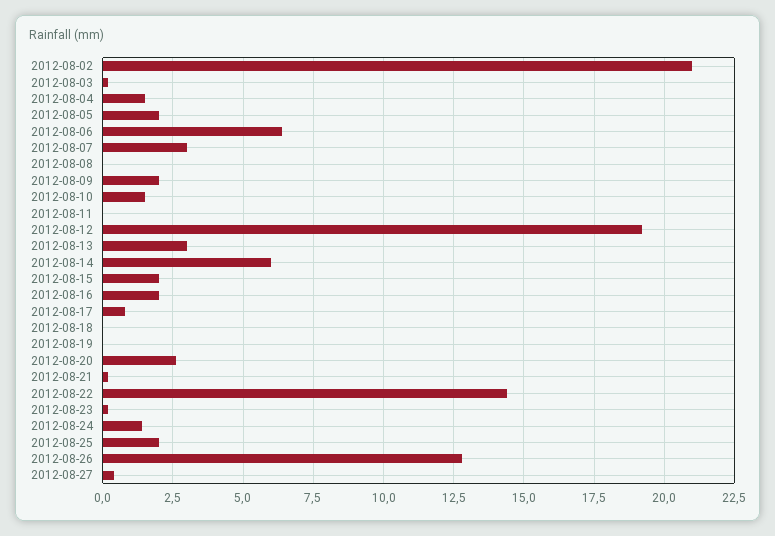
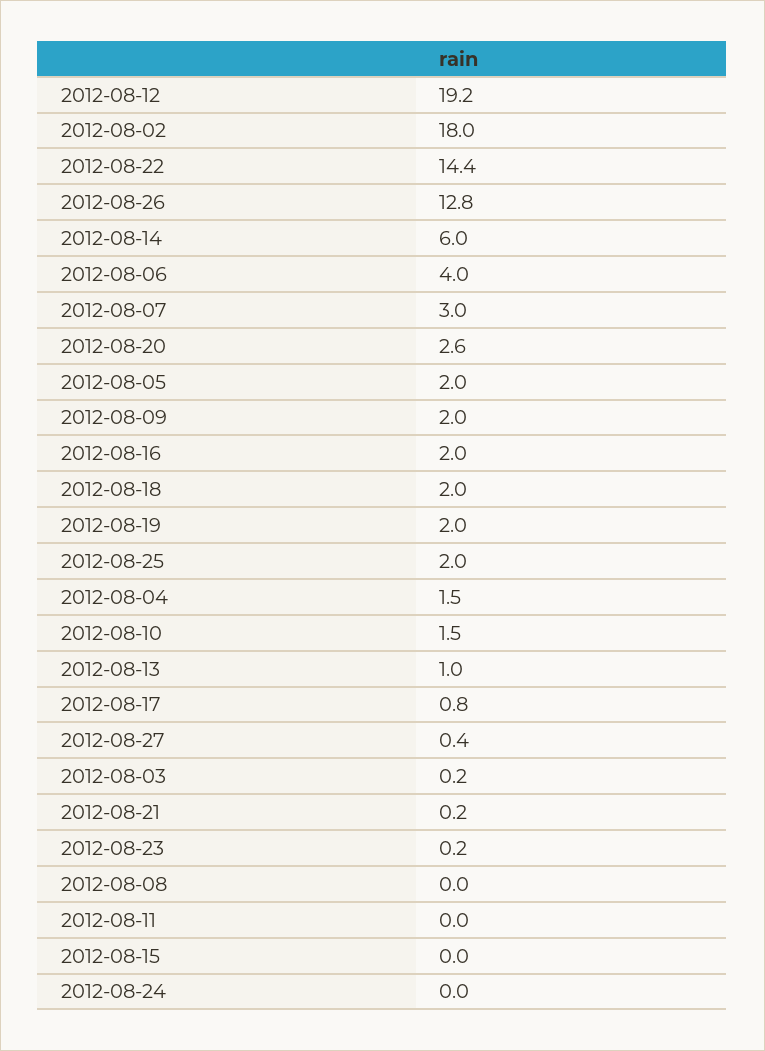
2012-08-02: 21 -> 18
2012-08-06: 6.5 -> 4
2012-08-13: 3 -> 1
2012-08-15: 2 -> 0
2012-08-18: 0 -> 2
2012-08-19: 0 -> 2
2012-08-24: 1.5 -> 0

